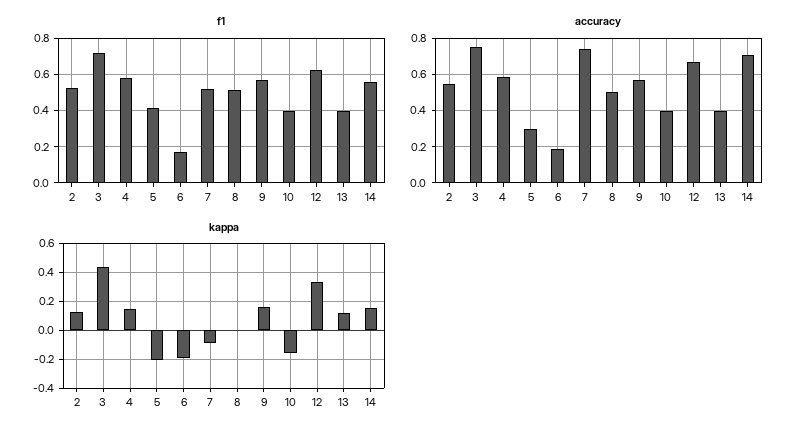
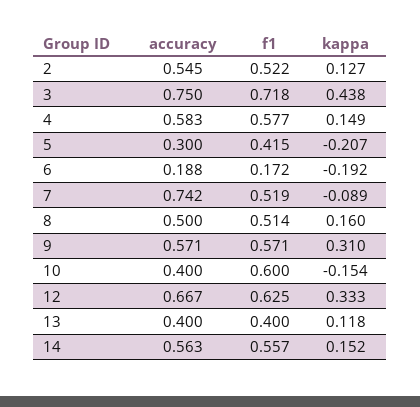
f1, 10: 0.4 -> 0.6
accuracy, 14: 0.7 -> 0.563
kappa, 8: 0 -> 0.16
kappa, 9: 0.15 -> 0.31

